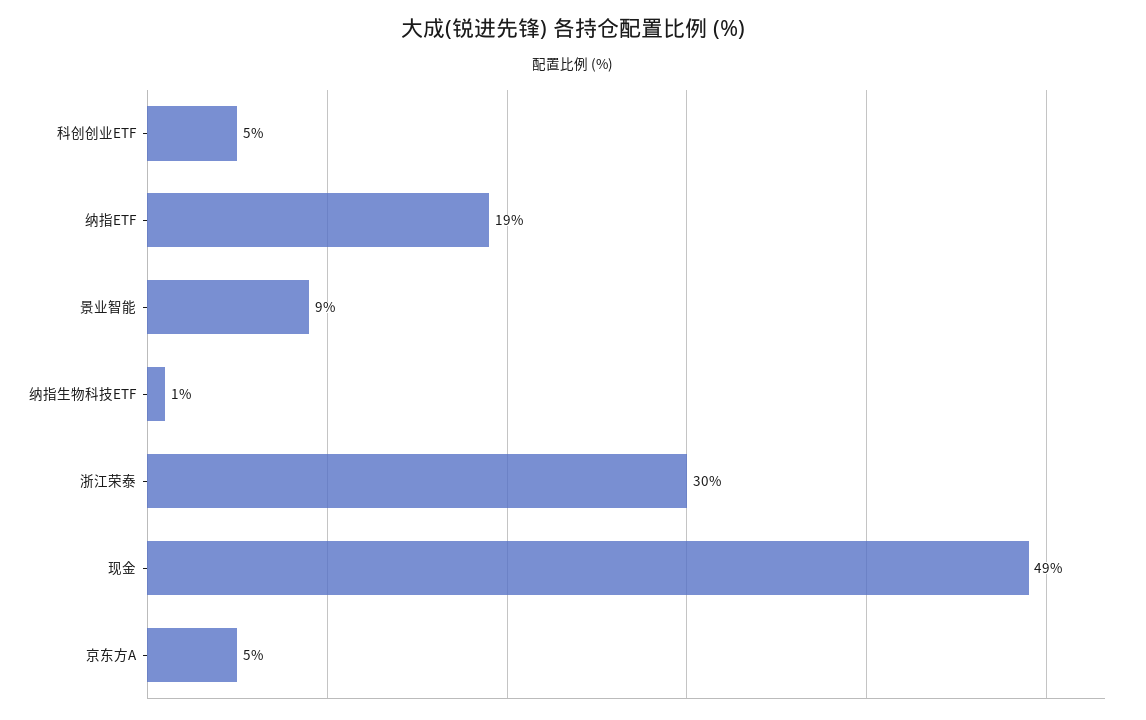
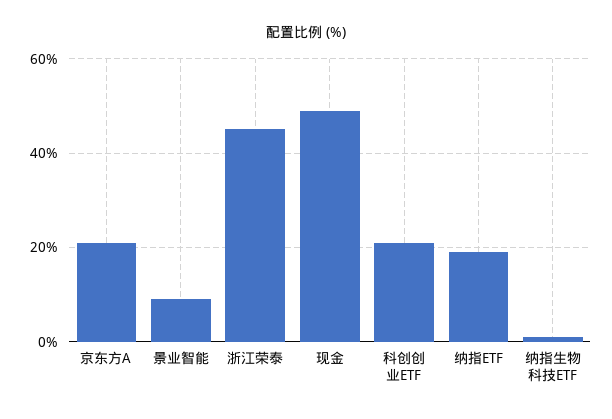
科创创业ETF: 5 -> 20
浙江荣泰: 30 -> 45
京东方A: 5 -> 20

